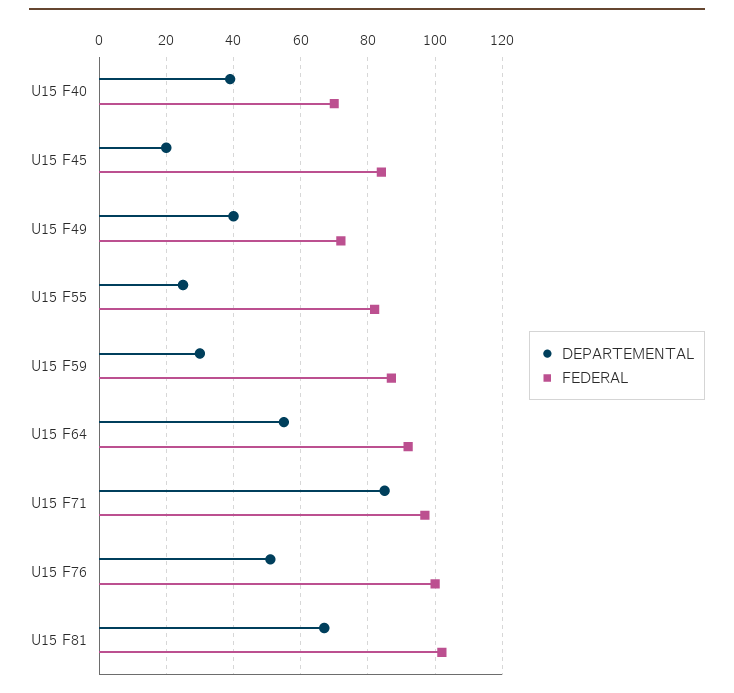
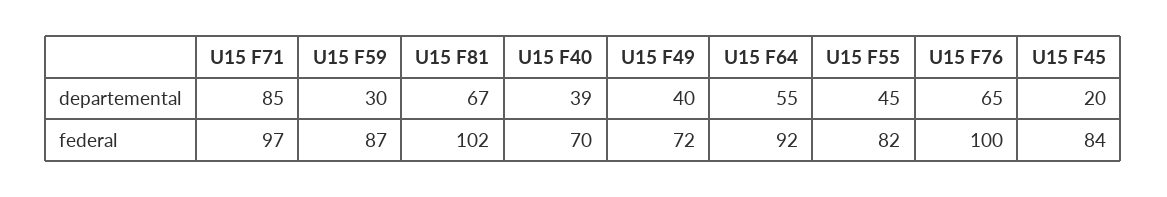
DEPARTEMENTAL, U15 F55: 25 -> 45
DEPARTEMENTAL, U15 F76: 50 -> 65

